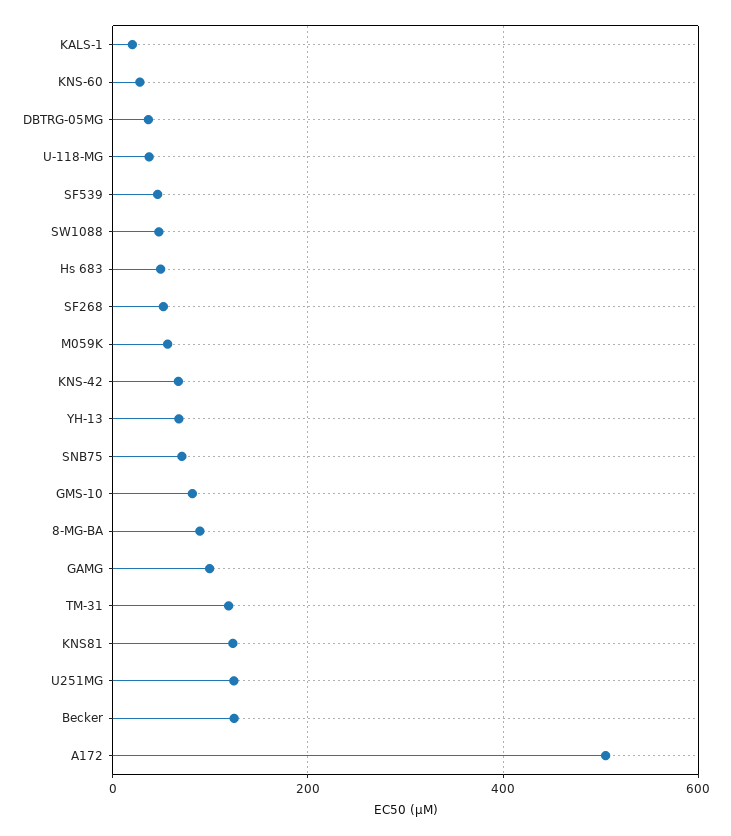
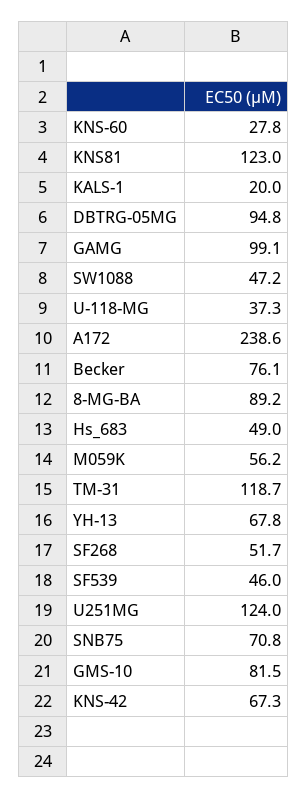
DBTRG-05MG: 40 -> 94.8
Becker: 120 -> 76.1
A172: 500 -> 238.6

